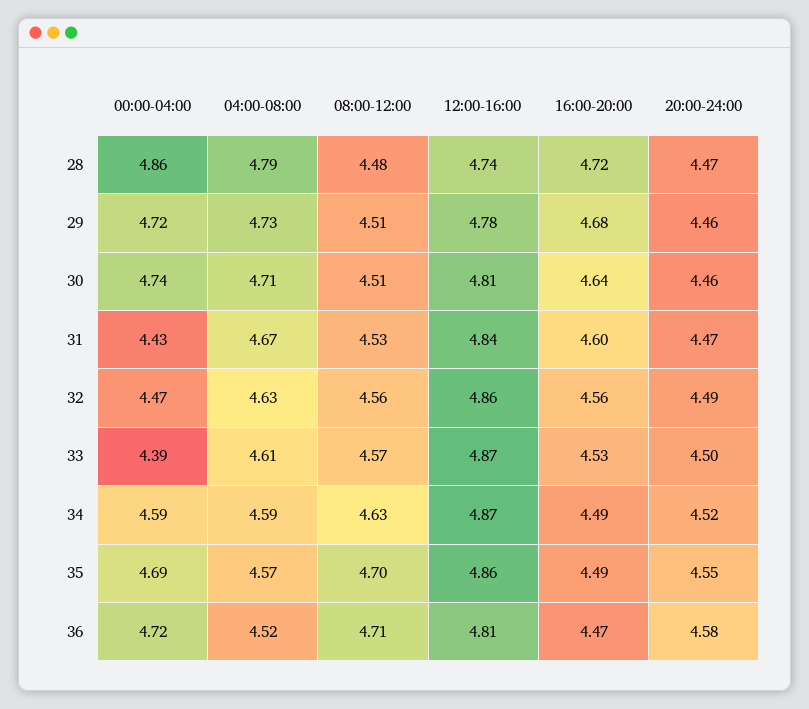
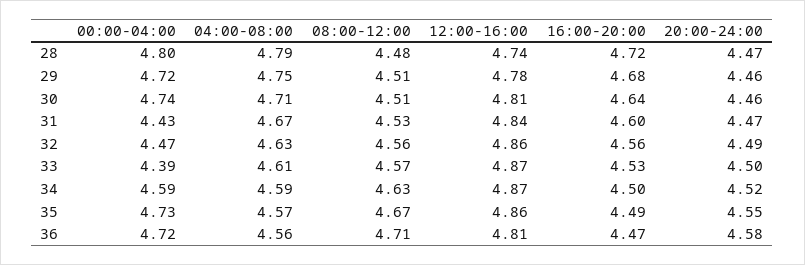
00:00-04:00, 28: 4.86 -> 4.8
04:00-08:00, 29: 4.73 -> 4.75
16:00-20:00, 34: 4.49 -> 4.5
00:00-04:00, 35: 4.69 -> 4.73
08:00-12:00, 35: 4.7 -> 4.67
04:00-08:00, 36: 4.52 -> 4.56

